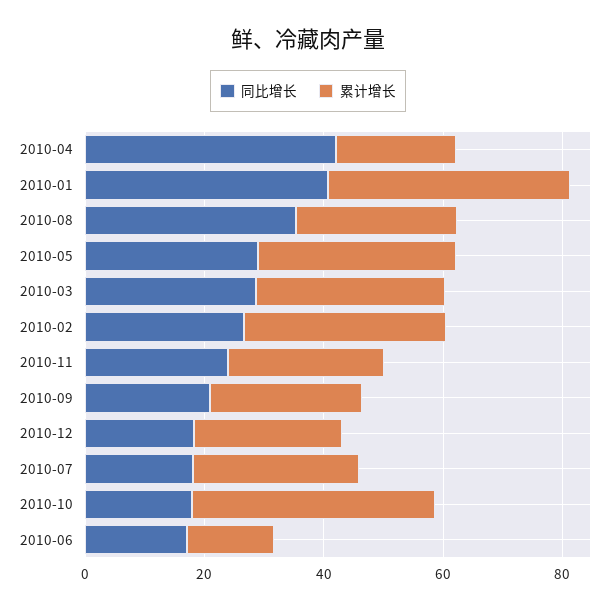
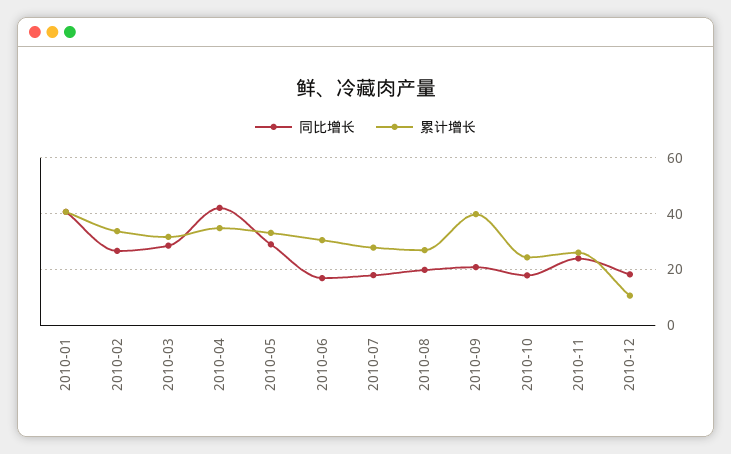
累计增长, 2010-04: 20 -> 35
同比增长, 2010-08: 35 -> 20
累计增长, 2010-09: 25 -> 40
累计增长, 2010-12: 25 -> 10
累计增长, 2010-10: 40 -> 25
累计增长, 2010-06: 15 -> 30

